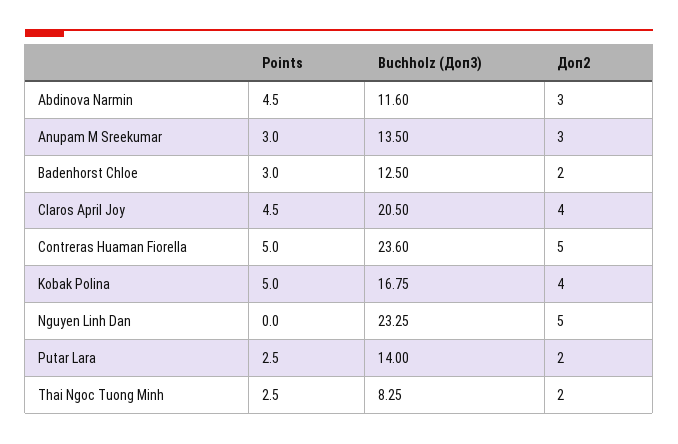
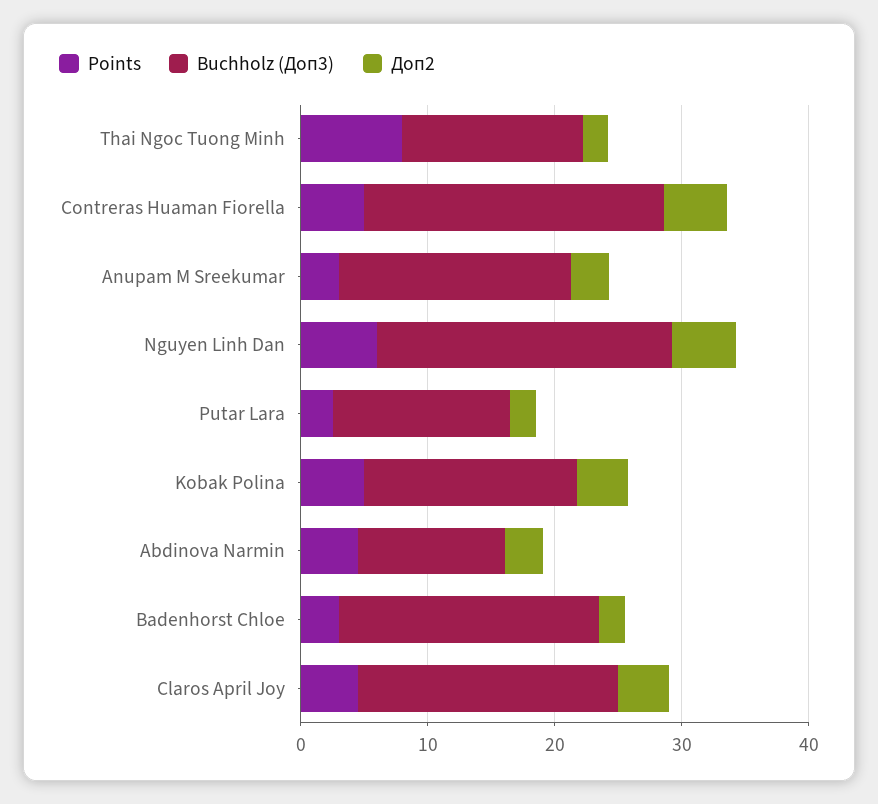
Buchholz (Доп3), Anupam M Sreekumar: 13.5 -> 18
Buchholz (Доп3), Badenhorst Chloe: 12.5 -> 20
Points, Nguyen Linh Dan: 0 -> 6
Points, Thai Ngoc Tuong Minh: 2.5 -> 8
Buchholz (Доп3), Thai Ngoc Tuong Minh: 8.25 -> 14

